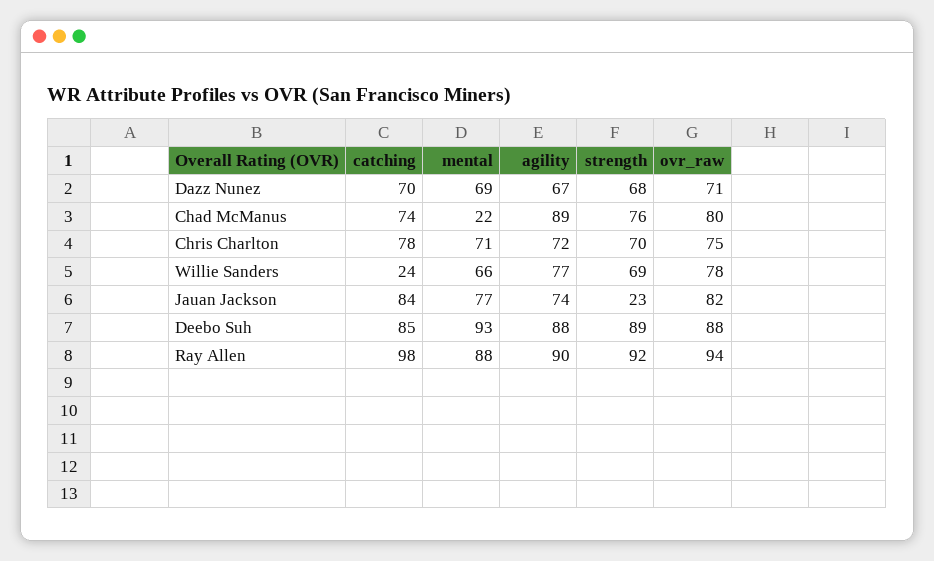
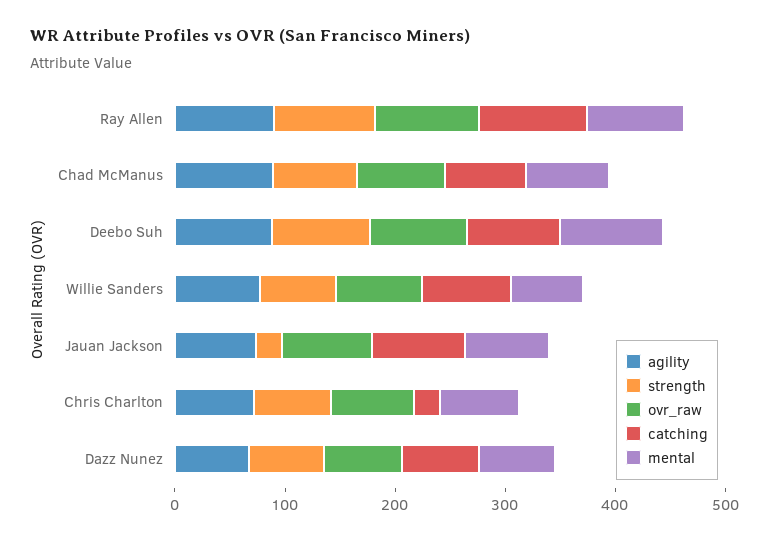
mental, Chad McManus: 22 -> 80
catching, Chris Charlton: 78 -> 20
catching, Willie Sanders: 24 -> 80

